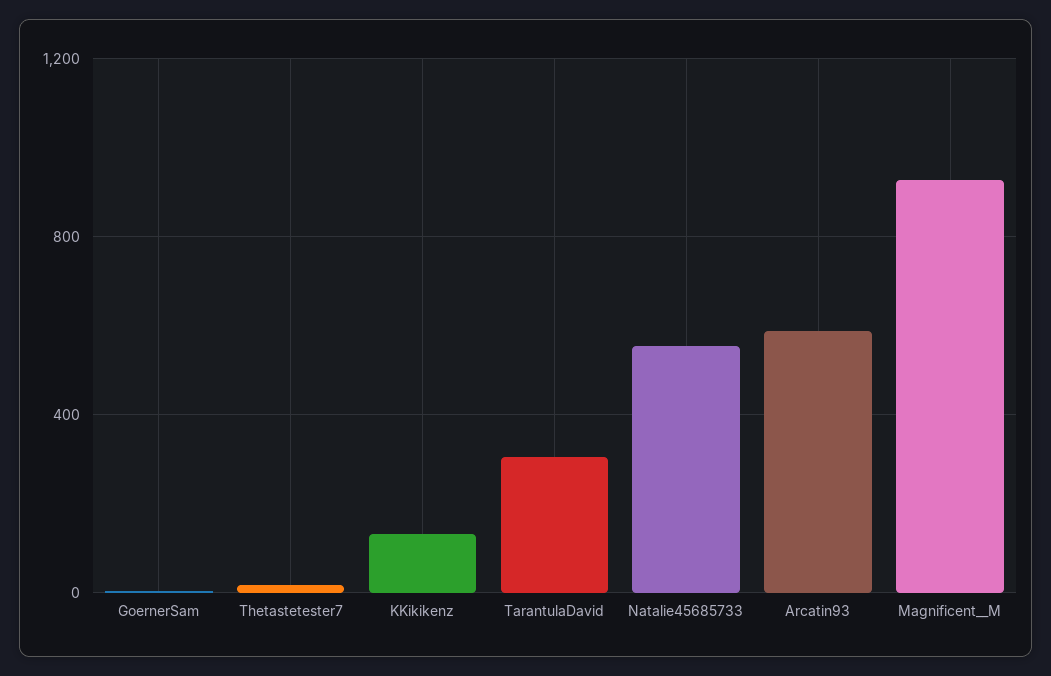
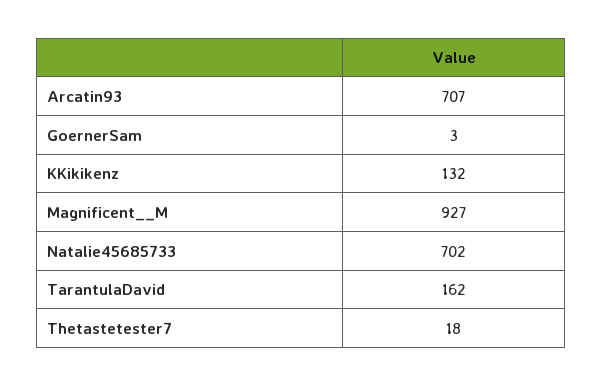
TarantulaDavid: 300 -> 162
Natalie45685733: 550 -> 702
Arcatin93: 600 -> 707

